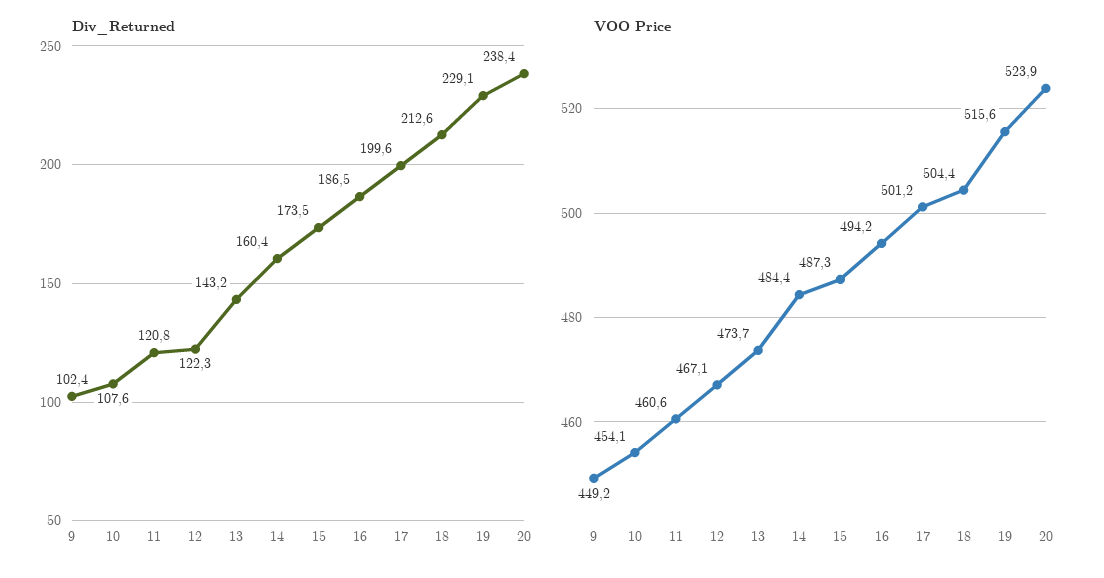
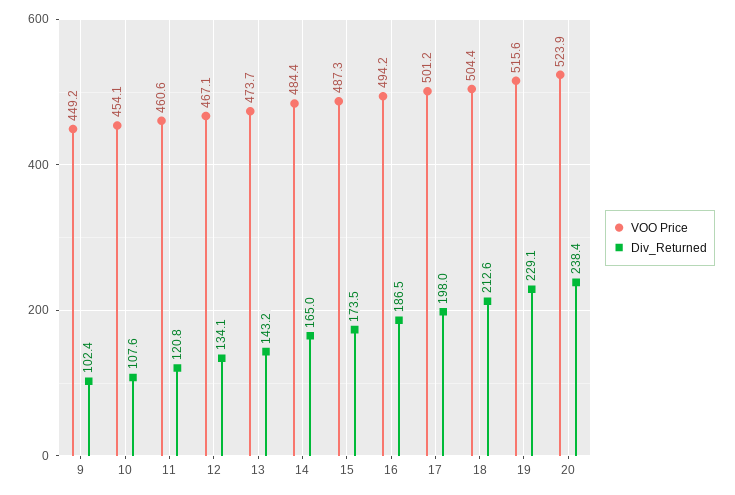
Div_Returned, 12: 122.3 -> 134.1
Div_Returned, 14: 160.4 -> 165
Div_Returned, 17: 199.6 -> 198

